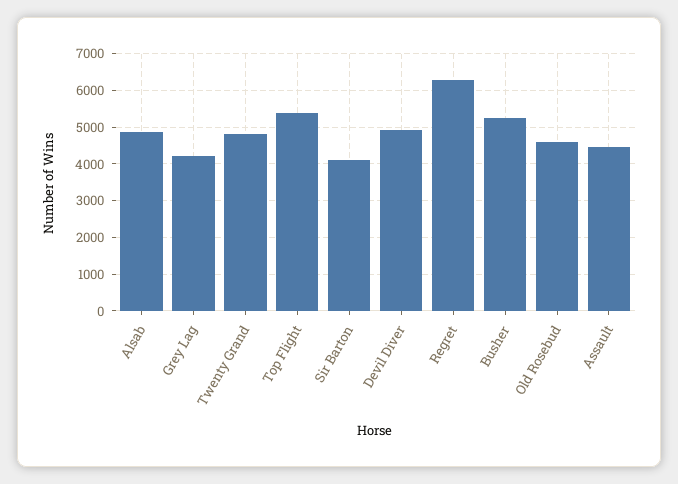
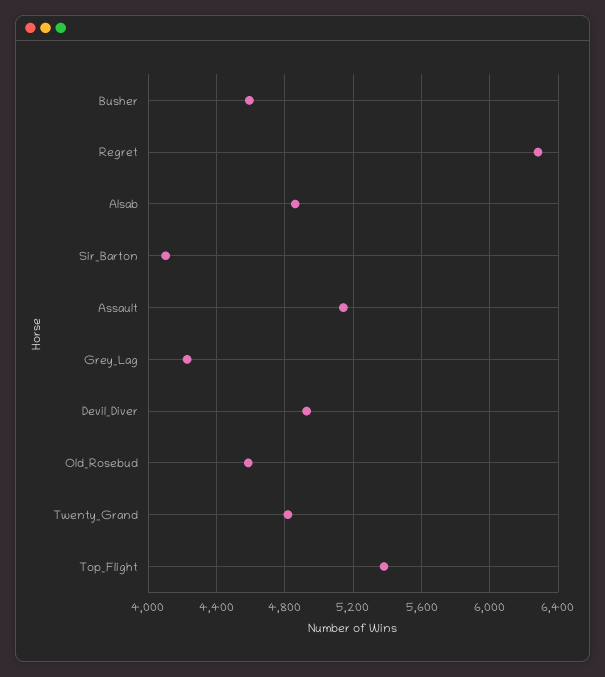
Busher: 5200 -> 4600
Assault: 4400 -> 5150

